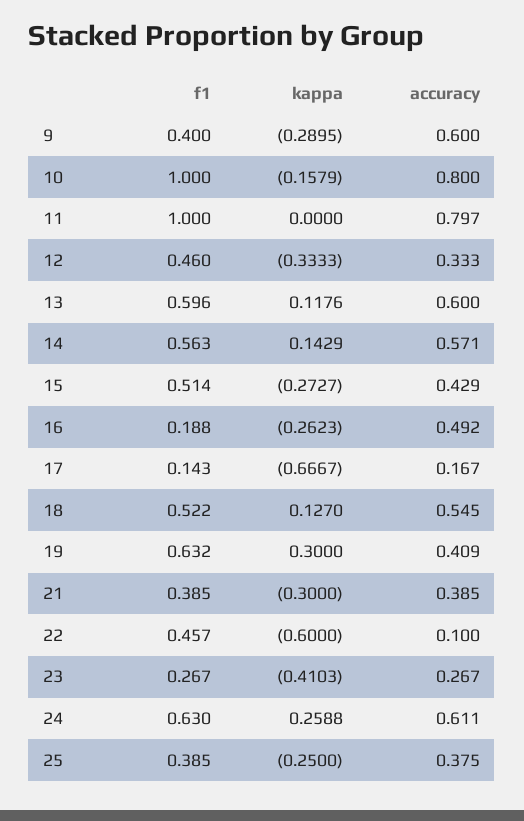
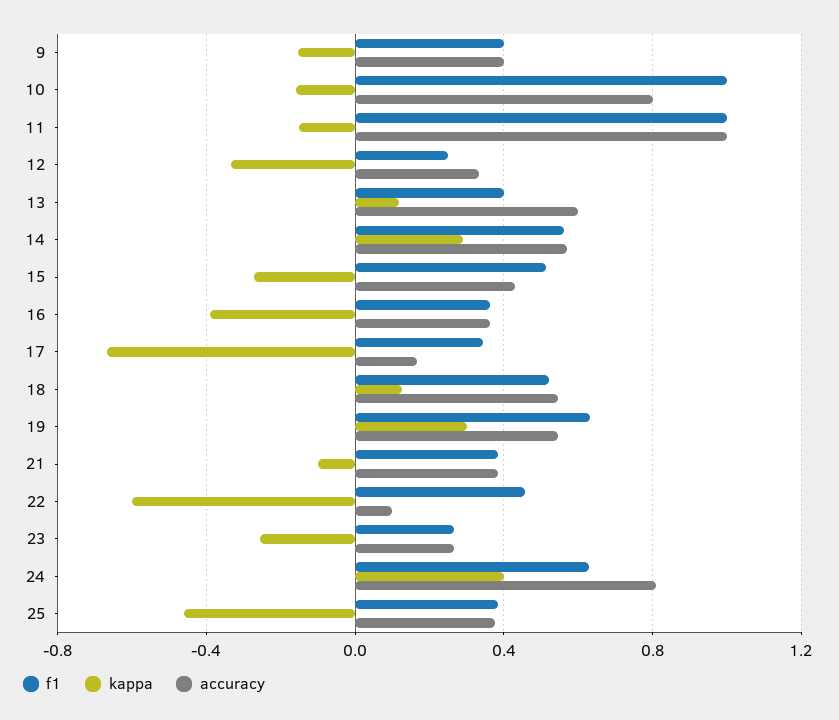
kappa, 9: -0.2895 -> -0.15
accuracy, 9: 0.6 -> 0.4
kappa, 11: 0 -> -0.15
accuracy, 11: 0.797 -> 1
f1, 12: 0.46 -> 0.25
f1, 13: 0.596 -> 0.4
kappa, 14: 0.1429 -> 0.3
f1, 16: 0.188 -> 0.35
kappa, 16: -0.2623 -> -0.4
accuracy, 16: 0.492 -> 0.35
f1, 17: 0.143 -> 0.35
accuracy, 19: 0.409 -> 0.55
kappa, 21: -0.3 -> -0.1
kappa, 23: -0.4103 -> -0.25
kappa, 24: 0.2588 -> 0.4
accuracy, 24: 0.611 -> 0.8
kappa, 25: -0.25 -> -0.45

